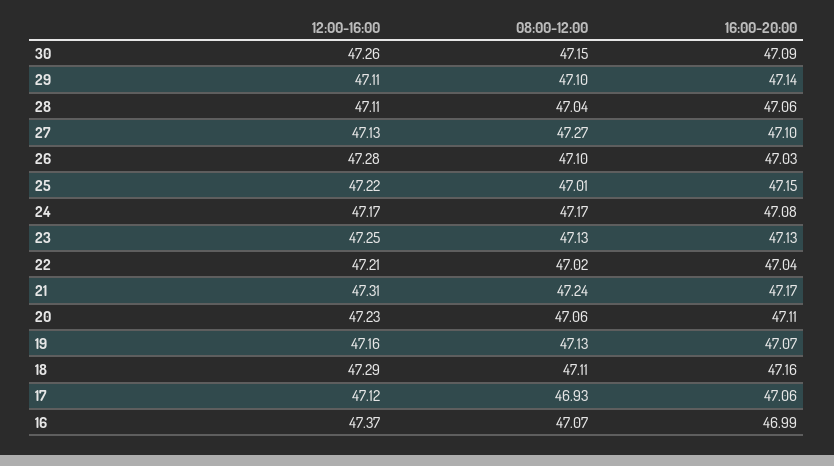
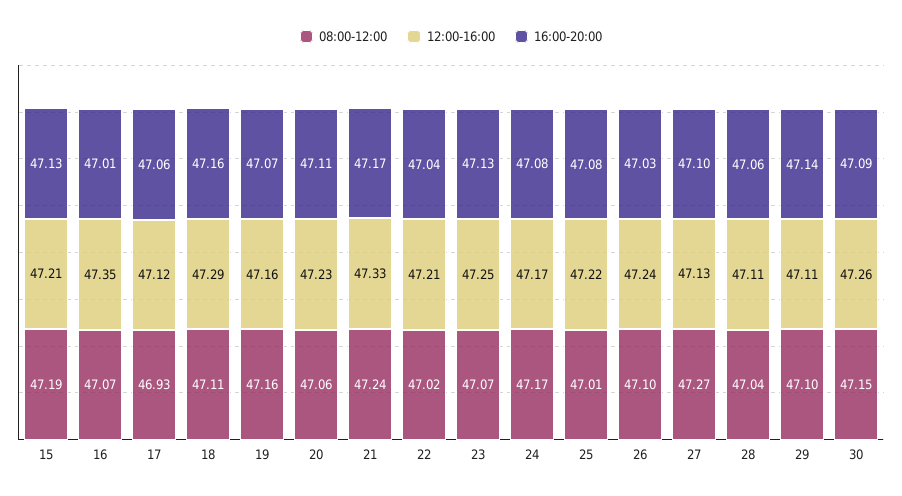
12:00-16:00, 26: 47.28 -> 47.24
16:00-20:00, 25: 47.15 -> 47.08
08:00-12:00, 23: 47.13 -> 47.07
12:00-16:00, 21: 47.31 -> 47.33
08:00-12:00, 19: 47.13 -> 47.16
12:00-16:00, 16: 47.37 -> 47.35
16:00-20:00, 16: 46.99 -> 47.01
08:00-12:00, 15: none -> 47.19
12:00-16:00, 15: none -> 47.21
16:00-20:00, 15: none -> 47.13

